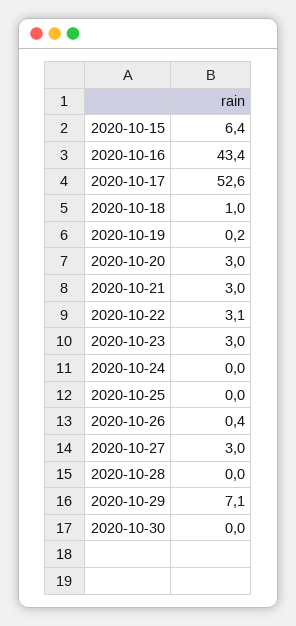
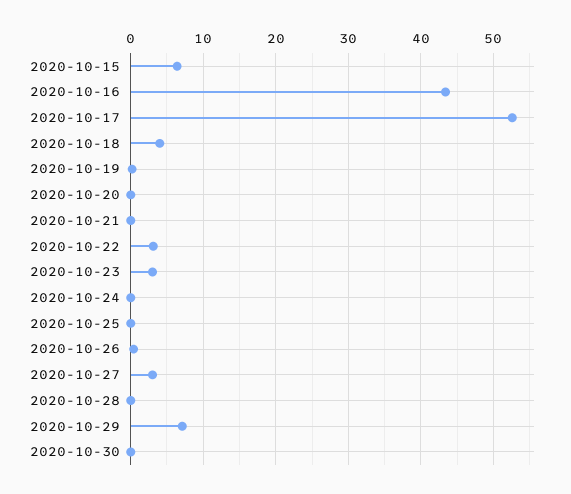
2020-10-18: 1 -> 4
2020-10-20: 3 -> 0
2020-10-21: 3 -> 0

